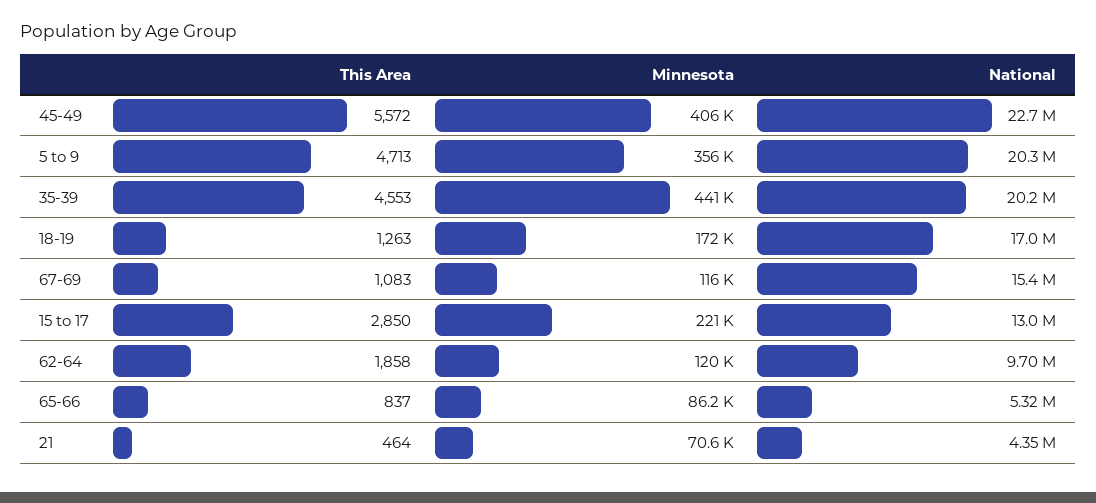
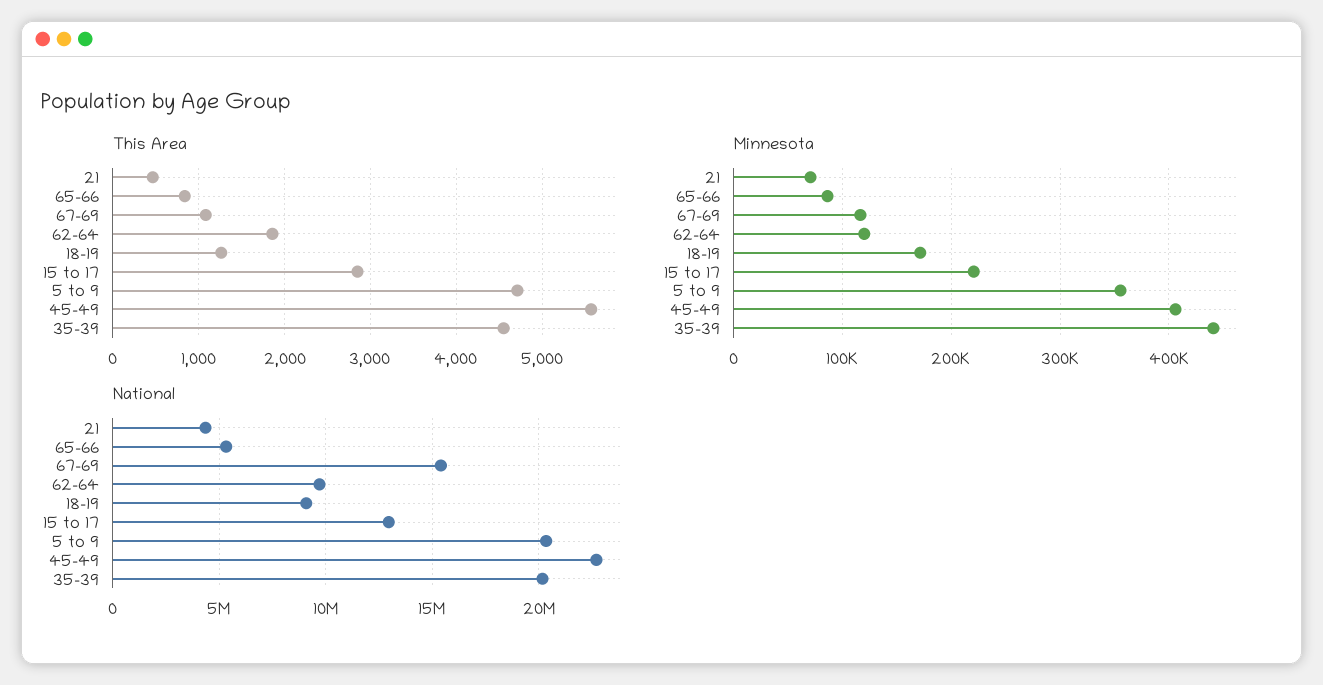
National, 18-19: 17000000 -> 9000000

